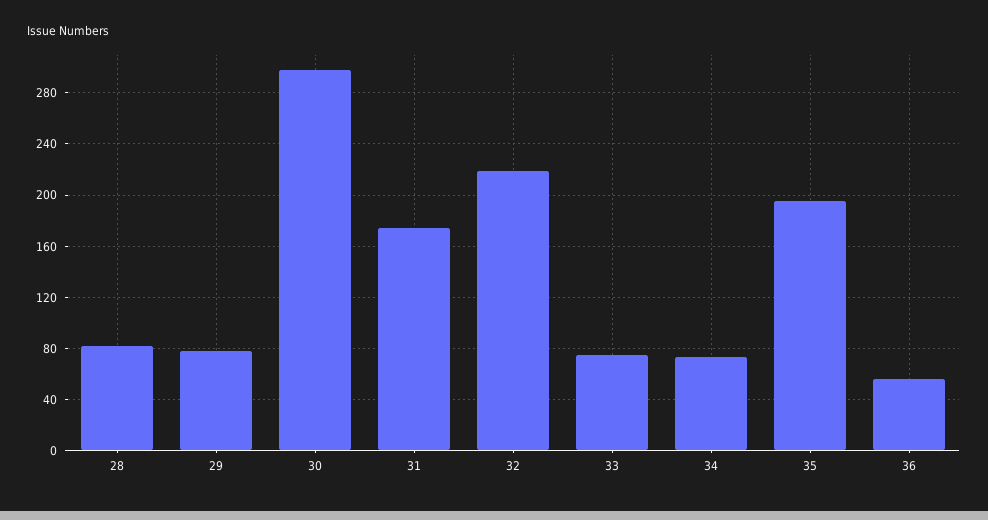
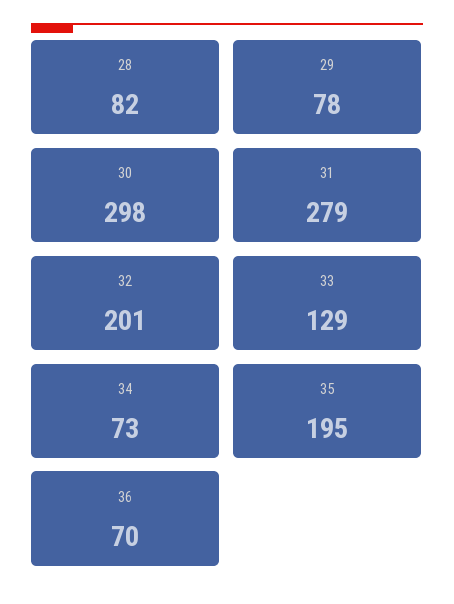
31: 175 -> 279
32: 220 -> 201
33: 75 -> 129
36: 55 -> 70

